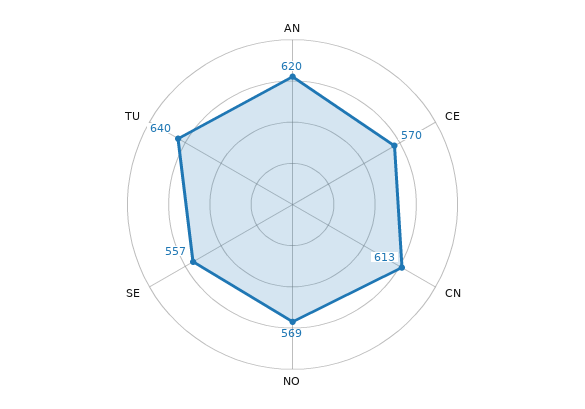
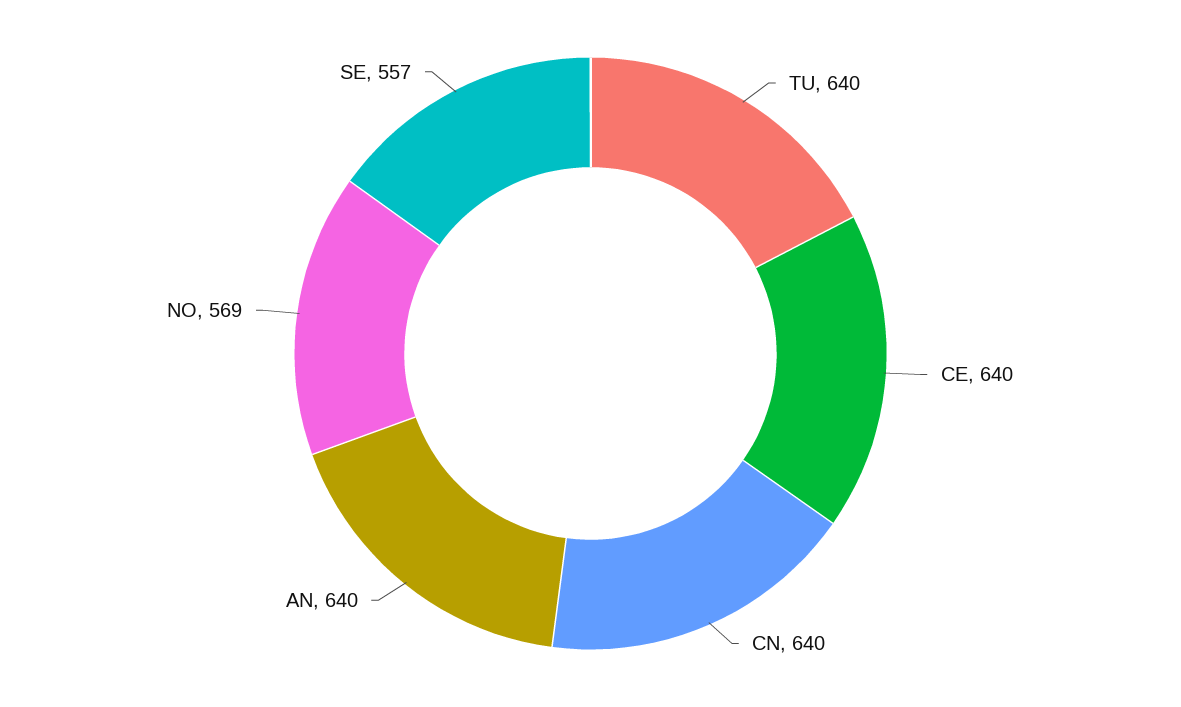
AN: 620 -> 640
CE: 570 -> 640
CN: 613 -> 640

